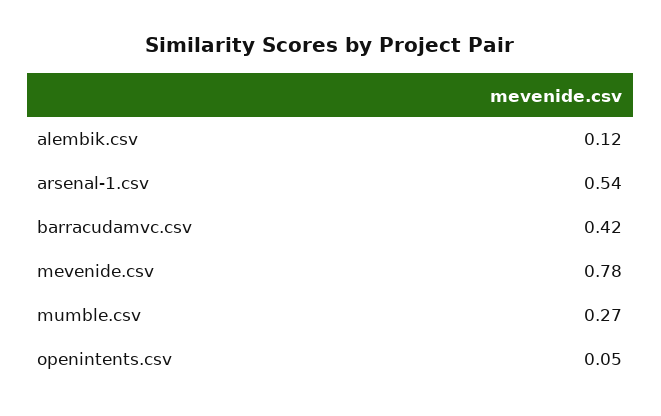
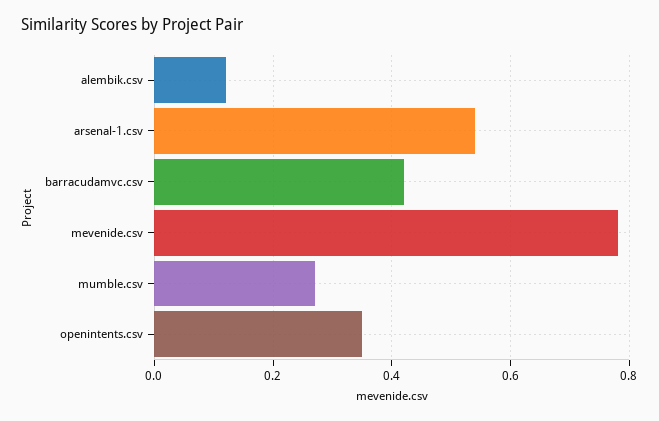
openintents.csv: 0.05 -> 0.35

